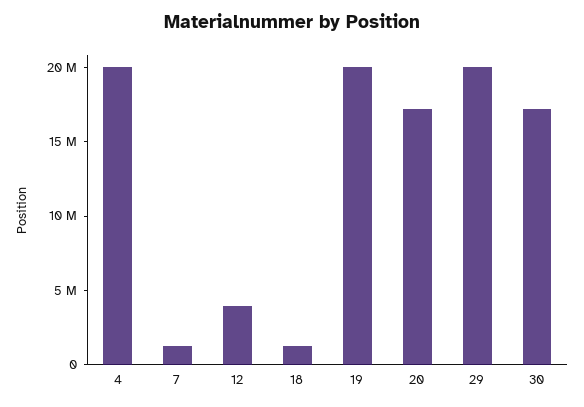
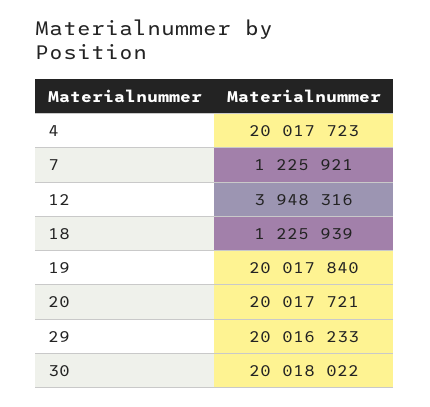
20: 17000000 -> 20017721
30: 17000000 -> 20018022

